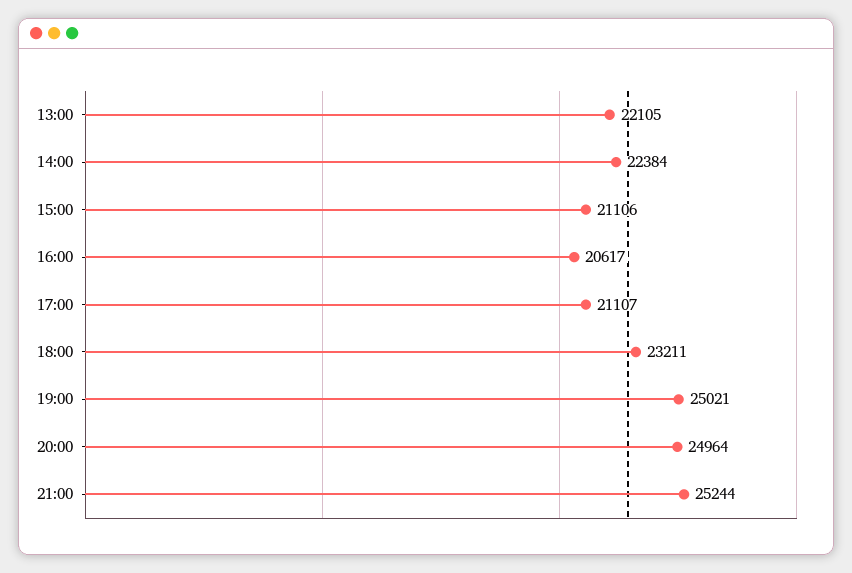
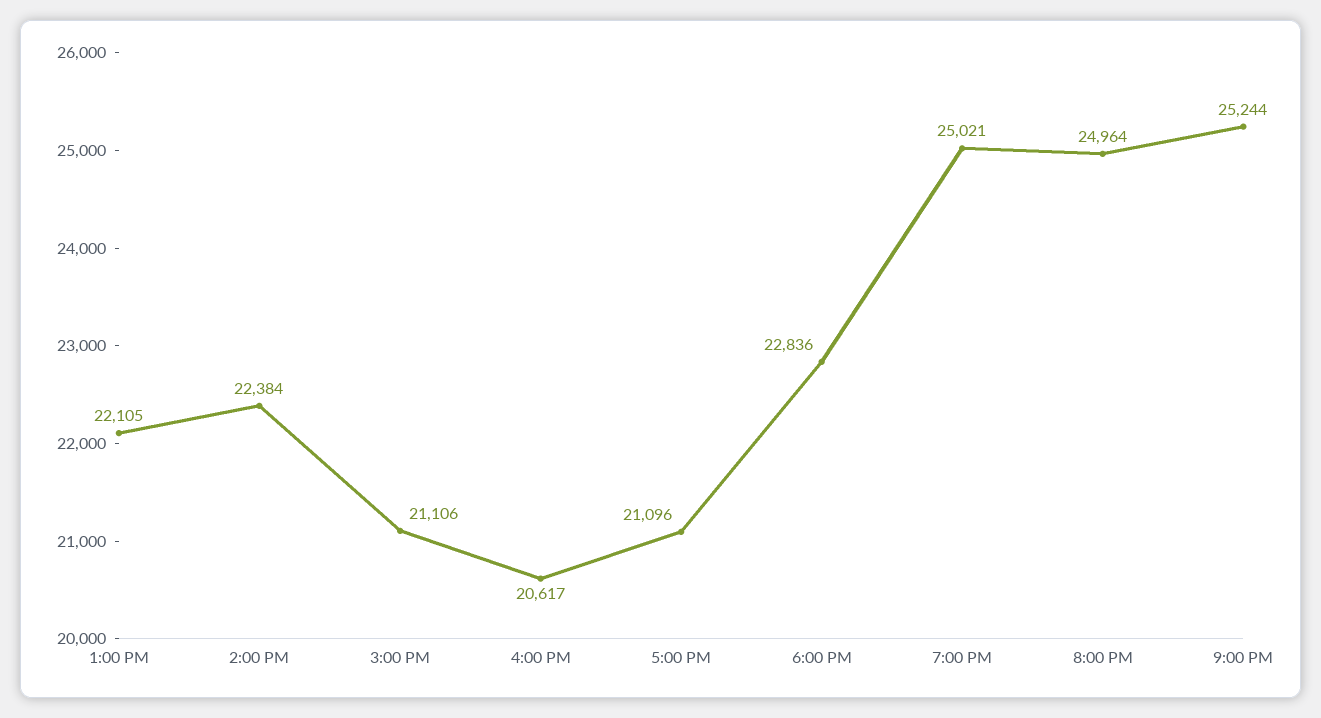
17:00: 21107 -> 21096
18:00: 23211 -> 22836

